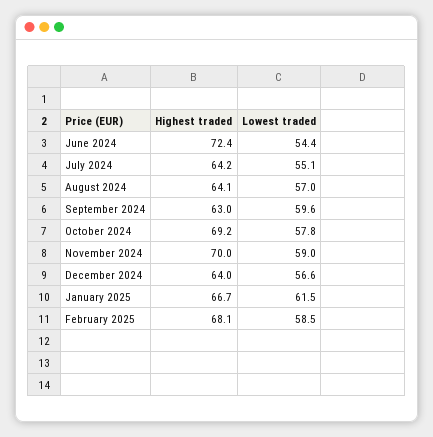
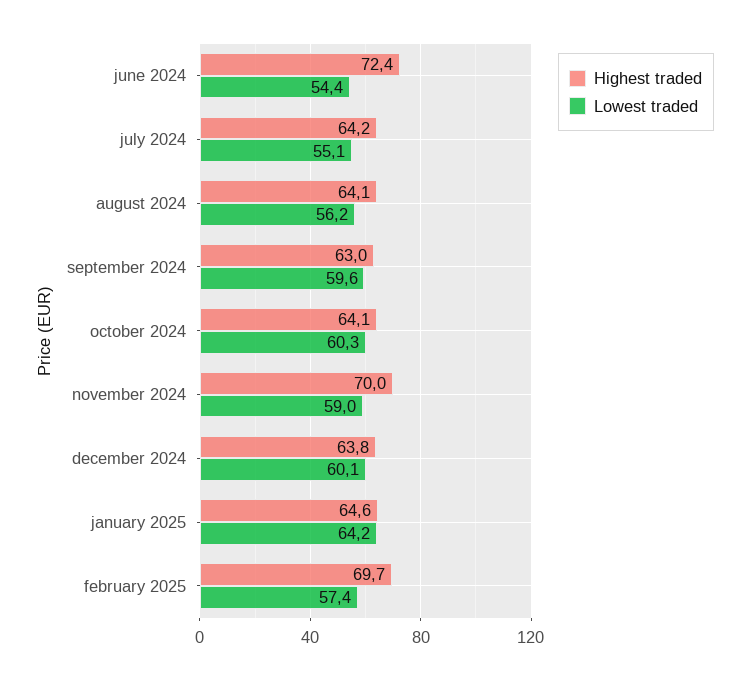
Lowest traded, August 2024: 57 -> 56.2
Highest traded, October 2024: 69.2 -> 64.1
Lowest traded, October 2024: 57.8 -> 60.3
Highest traded, December 2024: 64 -> 63.8
Lowest traded, December 2024: 56.6 -> 60.1
Highest traded, January 2025: 66.7 -> 64.6
Lowest traded, January 2025: 61.5 -> 64.2
Highest traded, February 2025: 68.1 -> 69.7
Lowest traded, February 2025: 58.5 -> 57.4

